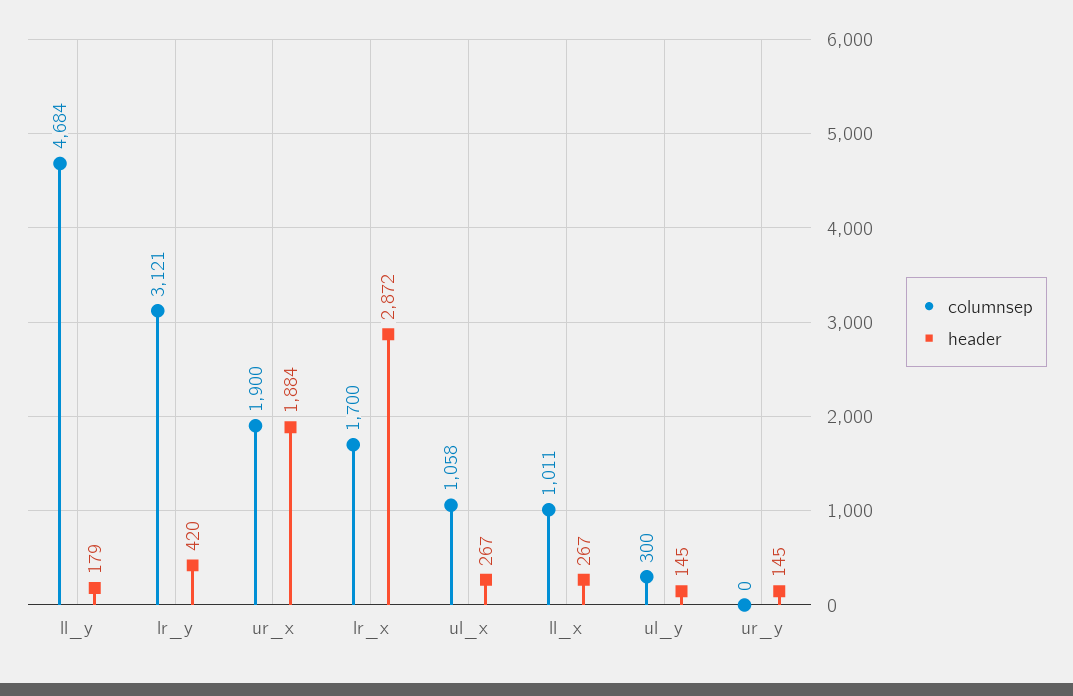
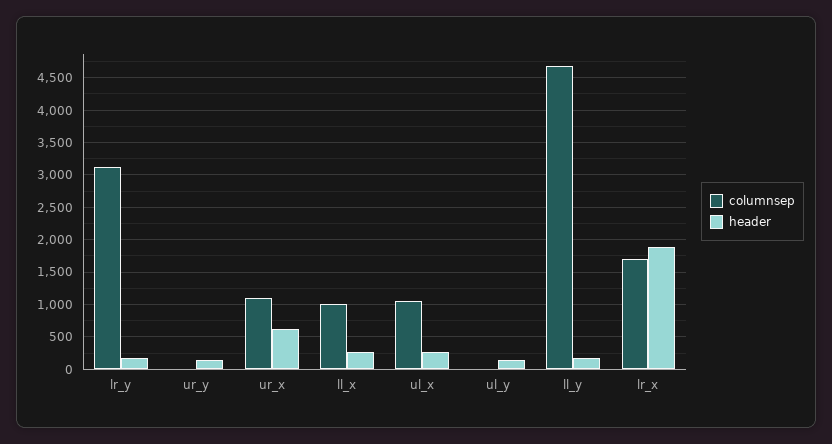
header, lr_y: 420 -> 200
columnsep, ur_x: 1900 -> 1100
header, ur_x: 1884 -> 600
header, lr_x: 2872 -> 1900
columnsep, ul_y: 300 -> 0

